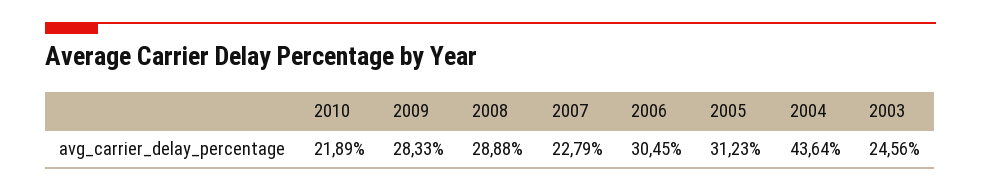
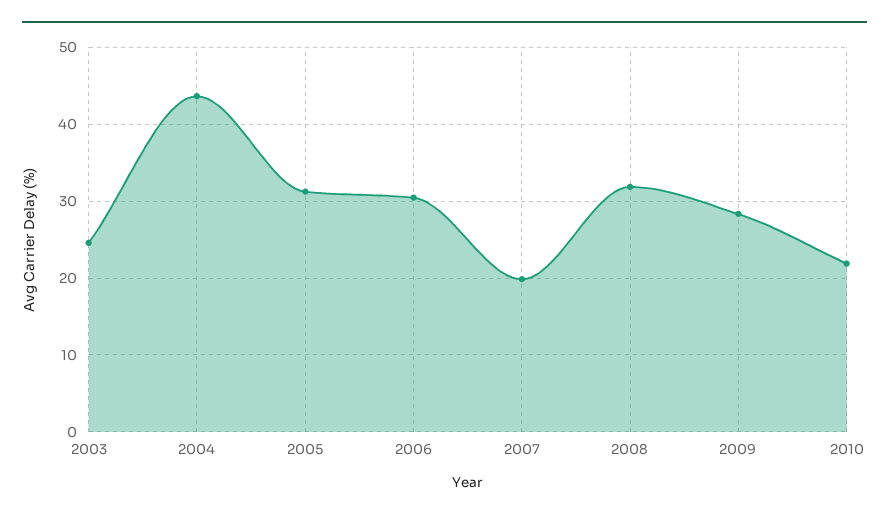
2008: 28.88 -> 32
2007: 22.79 -> 20

